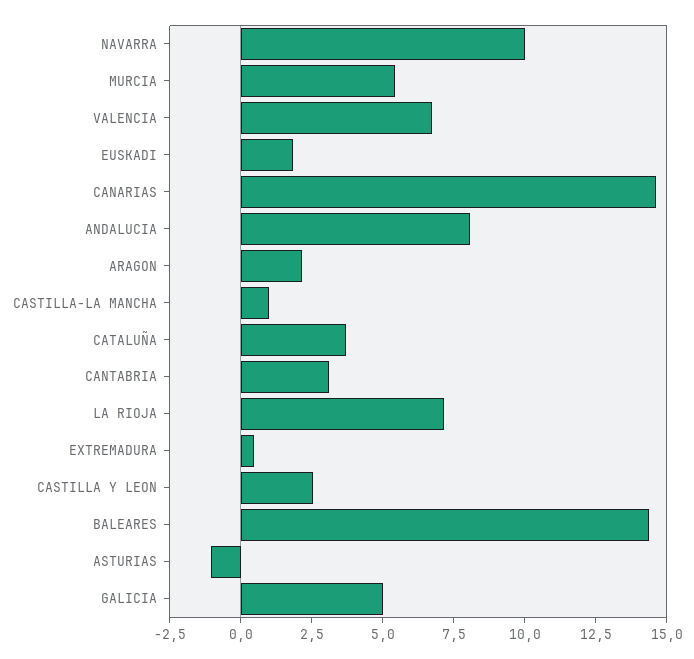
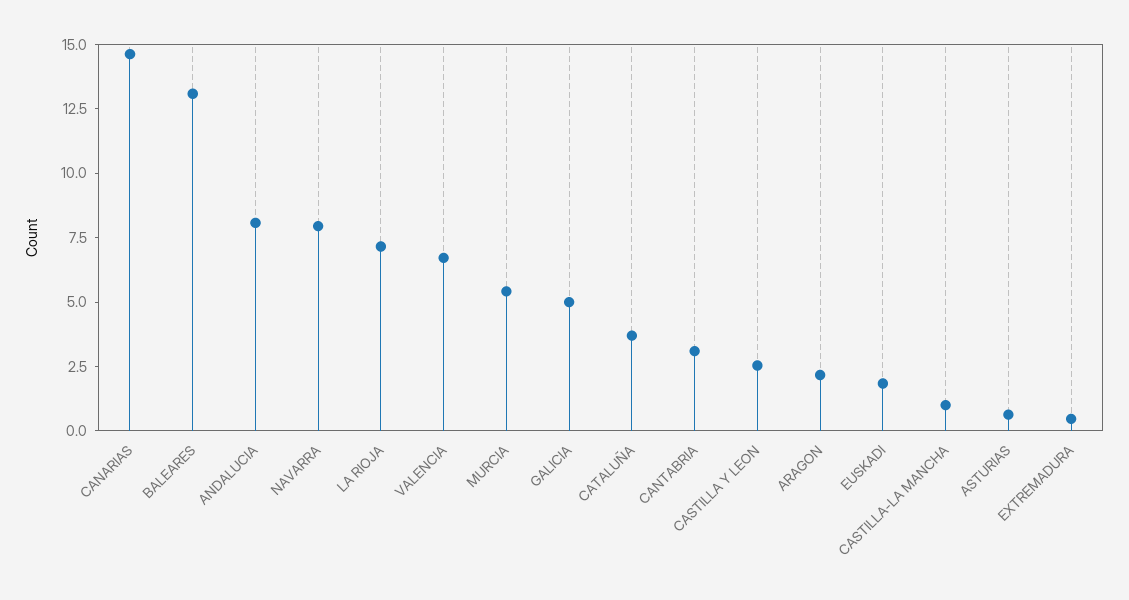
NAVARRA: 10 -> 8
BALEARES: 14.5 -> 13
ASTURIAS: -1 -> 0.5

